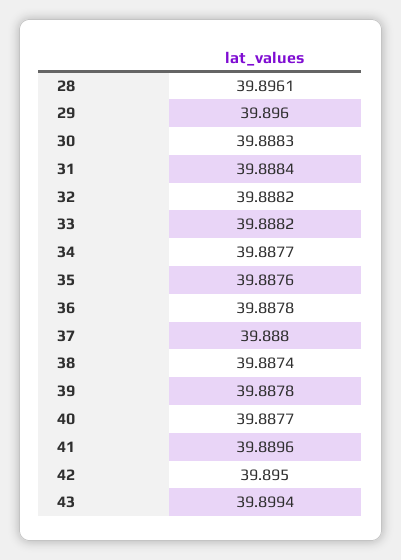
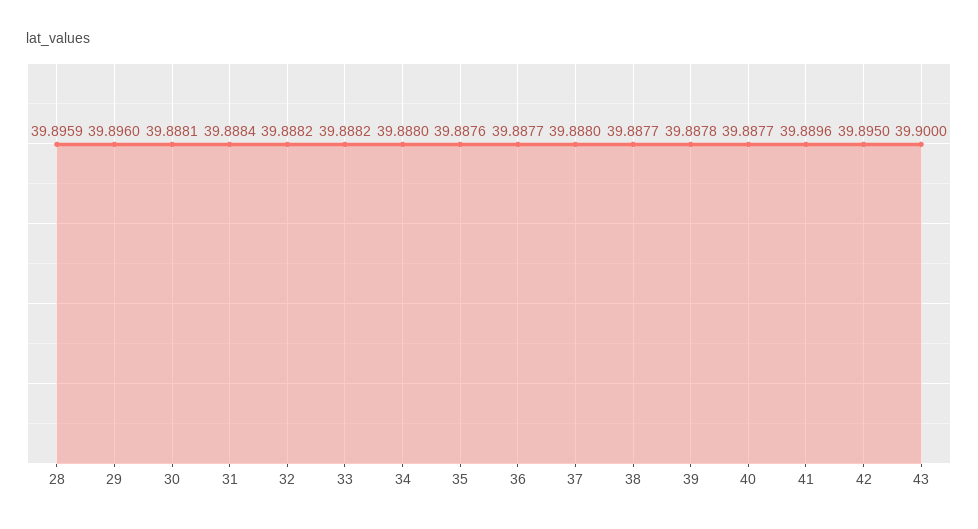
28: 39.8961 -> 39.8959
30: 39.8883 -> 39.8881
34: 39.8877 -> 39.888
36: 39.8878 -> 39.8877
38: 39.8874 -> 39.8877
43: 39.8994 -> 39.9

